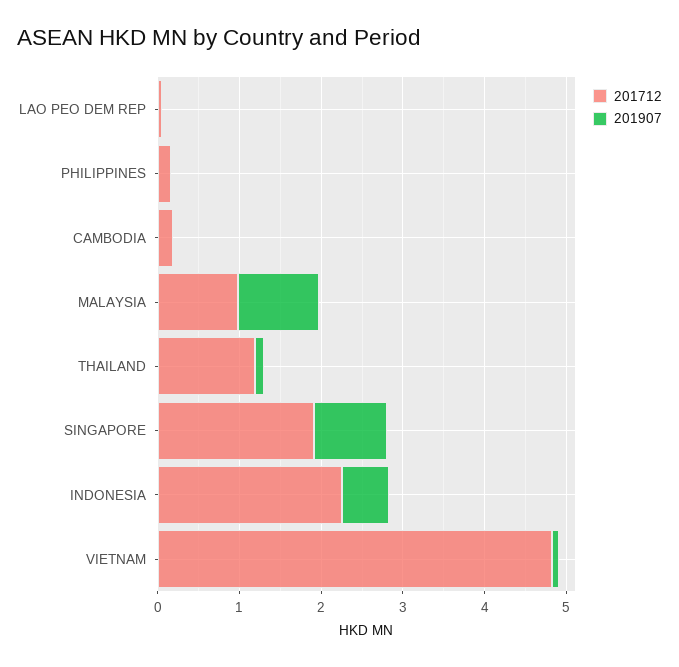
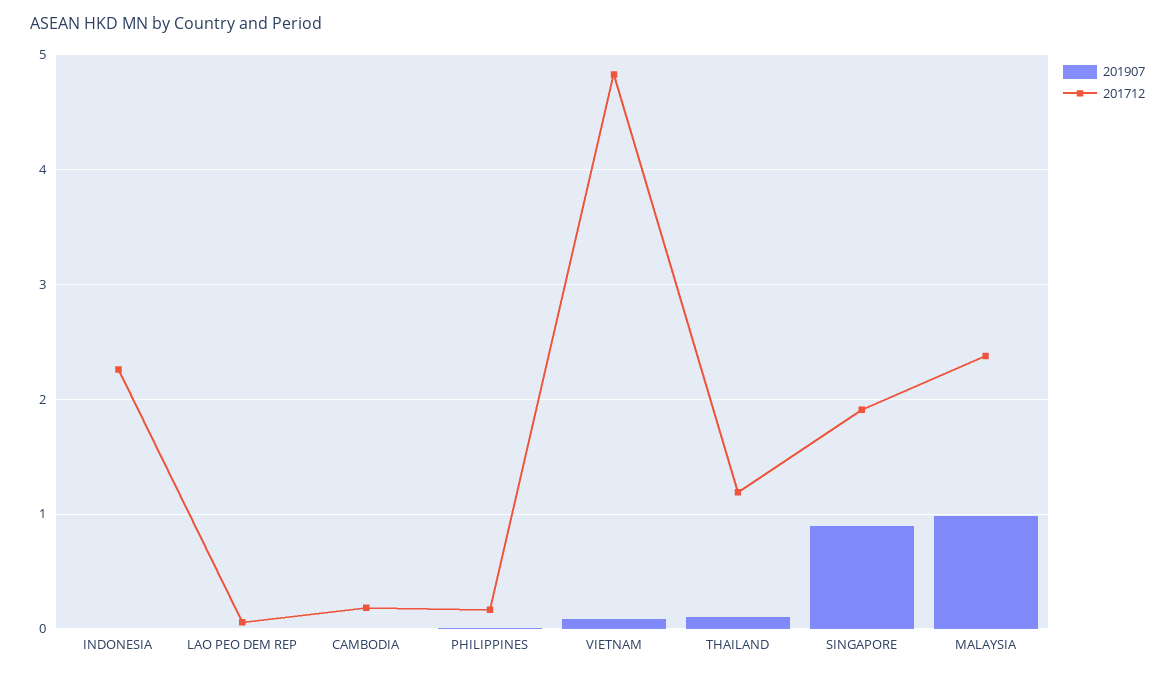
201712, MALAYSIA: 1 -> 2.4
201907, INDONESIA: 0.6 -> 0

